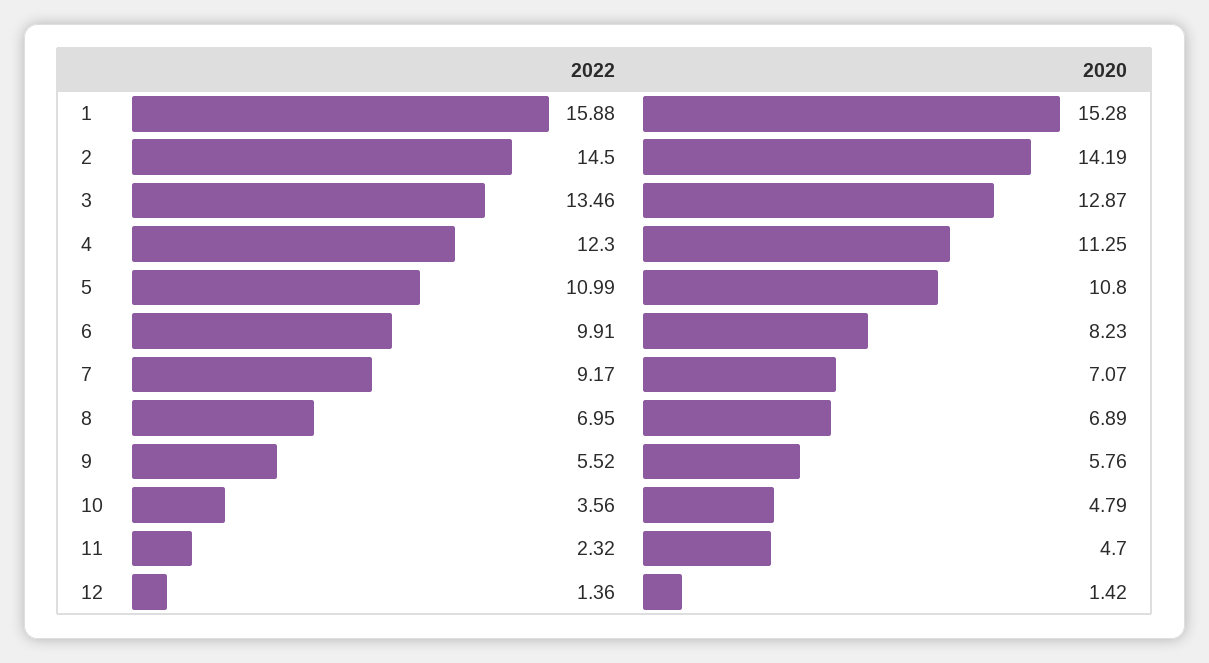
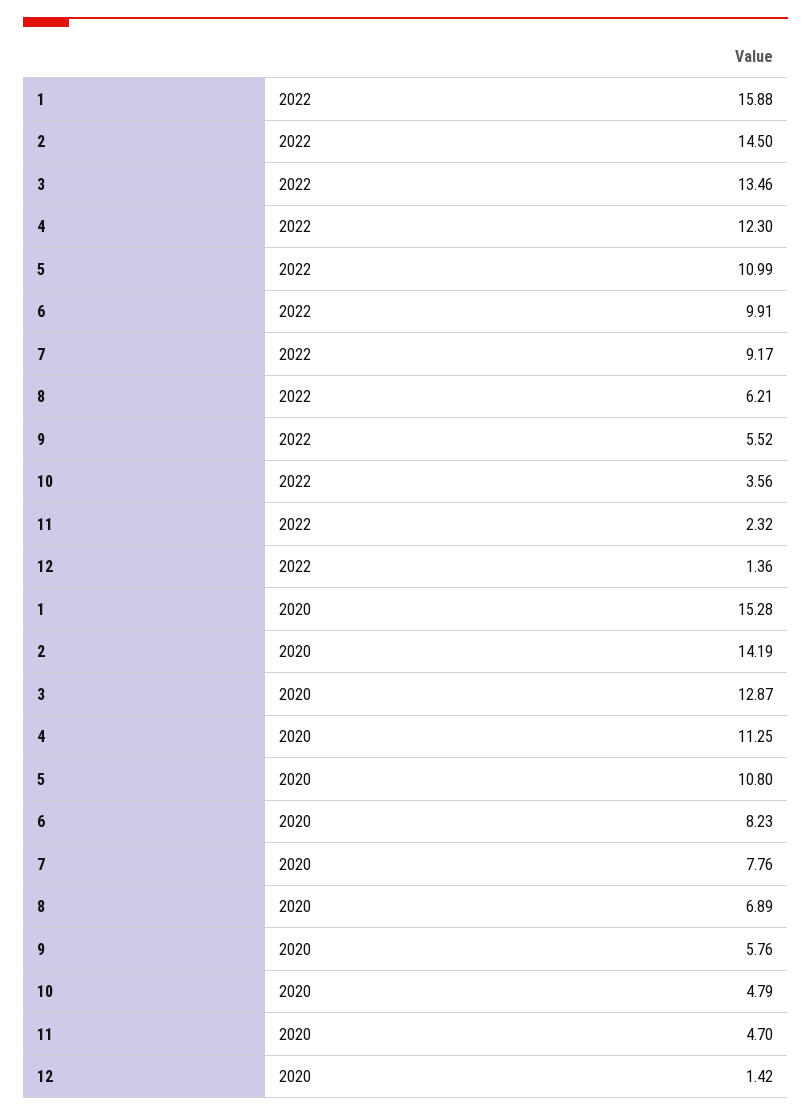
2020, 7: 7.07 -> 7.76
2022, 8: 6.95 -> 6.21

